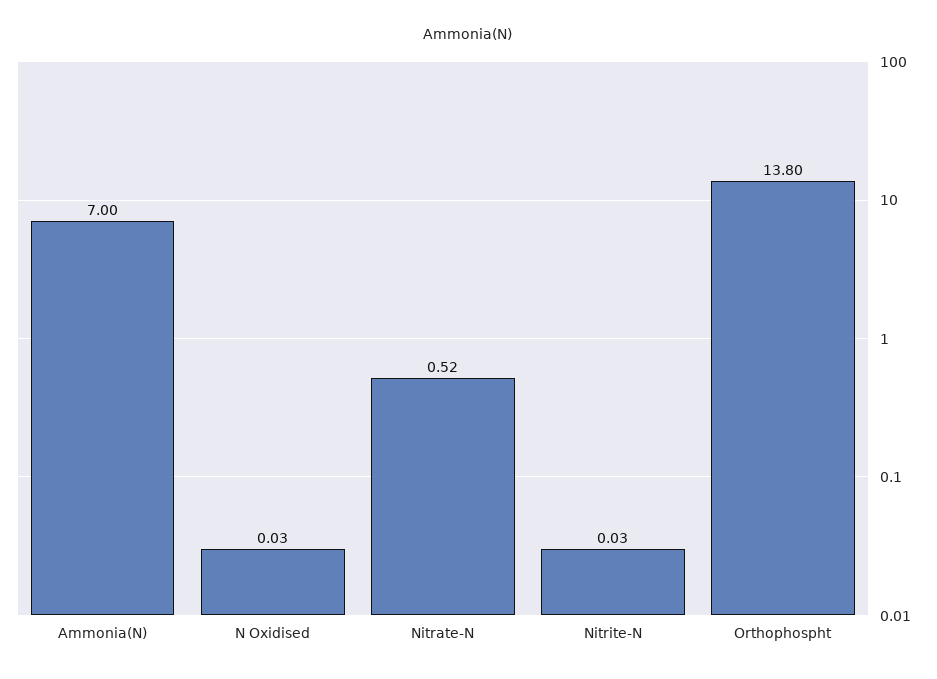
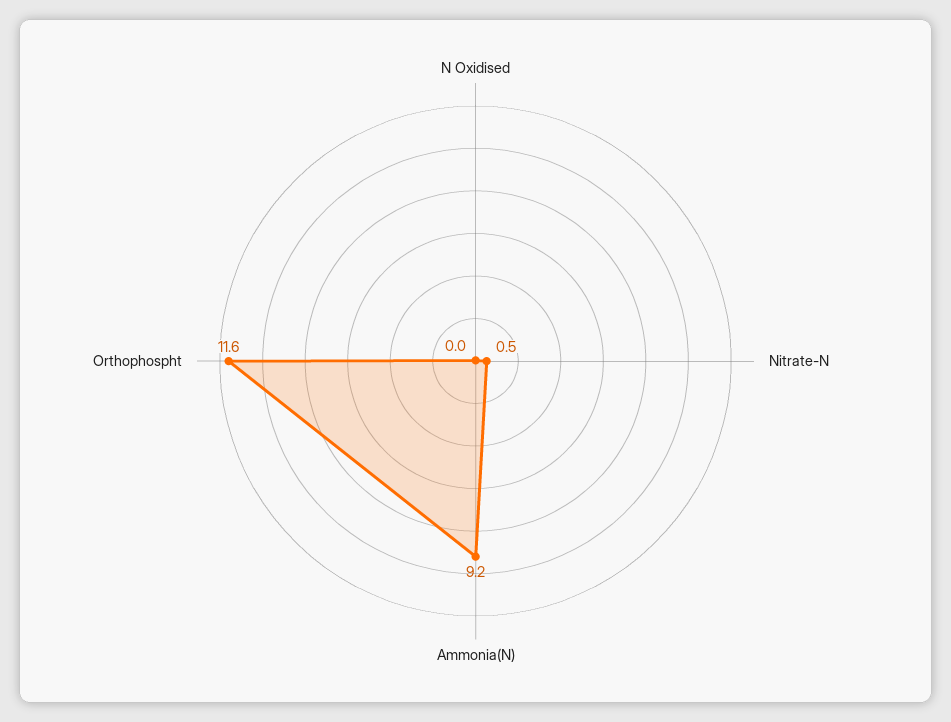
Ammonia(N): 7 -> 9.2
Nitrite-N: 0.03 -> none
Orthophospht: 13.8 -> 11.6

